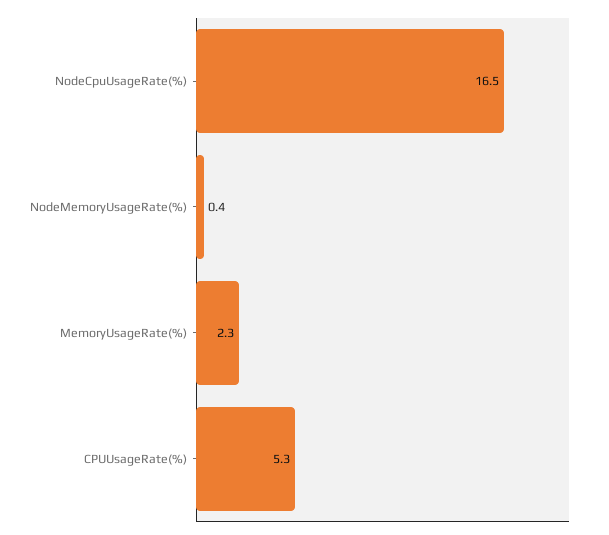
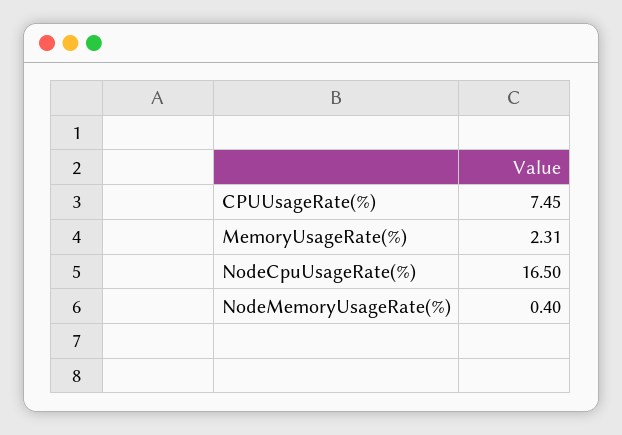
CPUUsageRate(%): 5.3 -> 7.45

